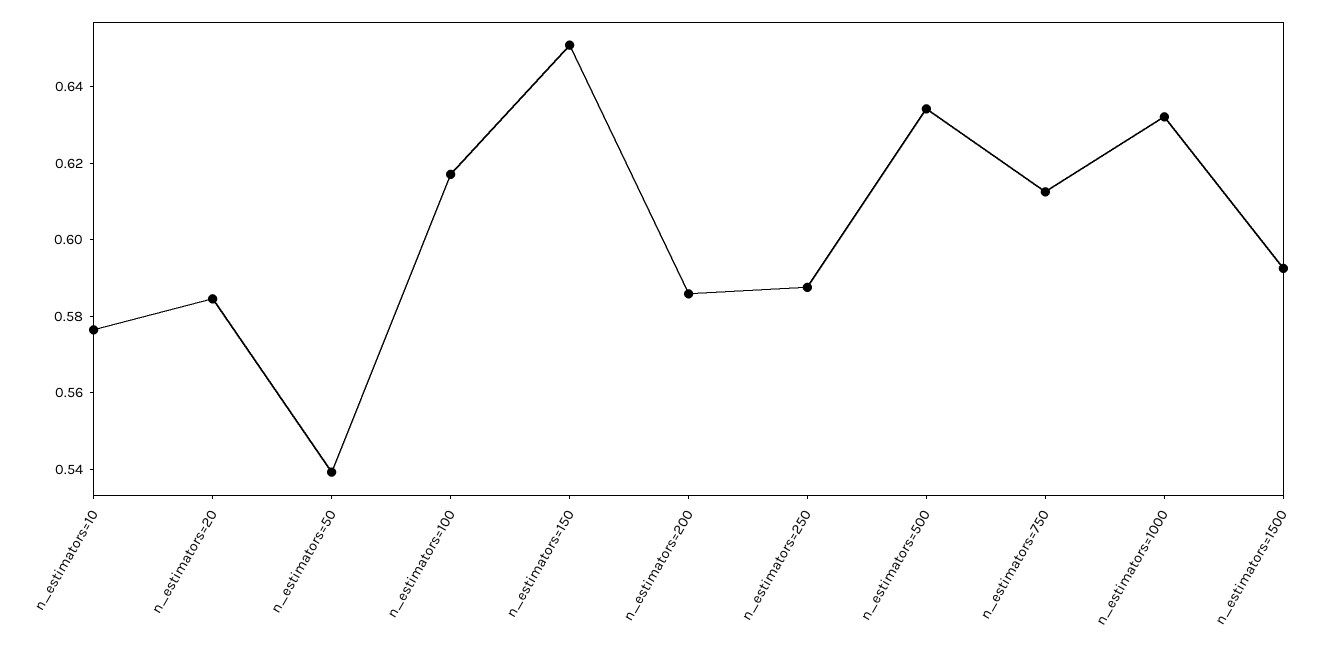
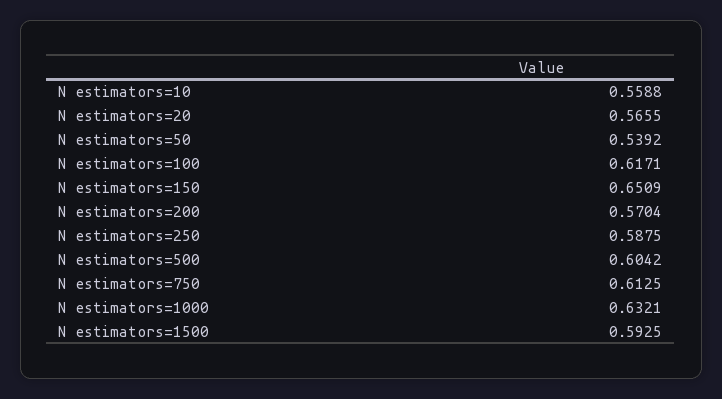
n_estimators=10: 0.575 -> 0.5588
n_estimators=20: 0.585 -> 0.5655
n_estimators=200: 0.585 -> 0.5704
n_estimators=500: 0.635 -> 0.6042

